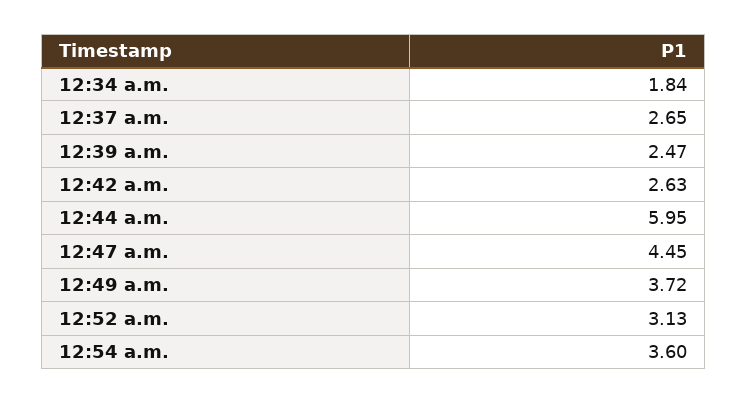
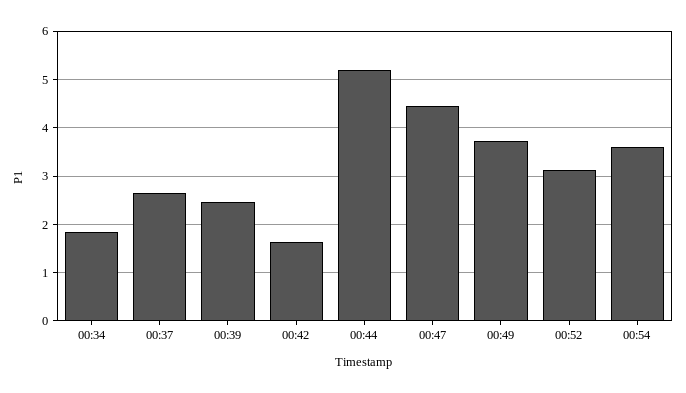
12:42 a.m.: 2.63 -> 1.6
12:44 a.m.: 5.95 -> 5.2

